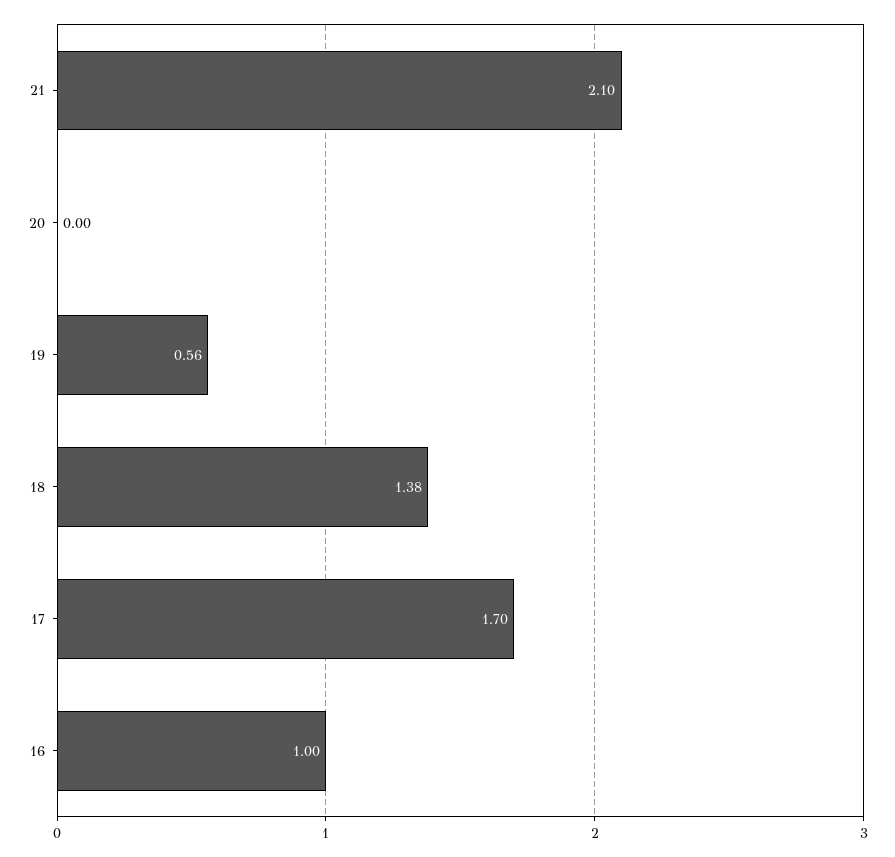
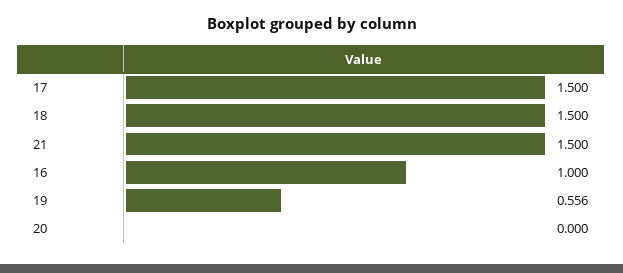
21: 2.1 -> 1.5
18: 1.38 -> 1.5
17: 1.7 -> 1.5

